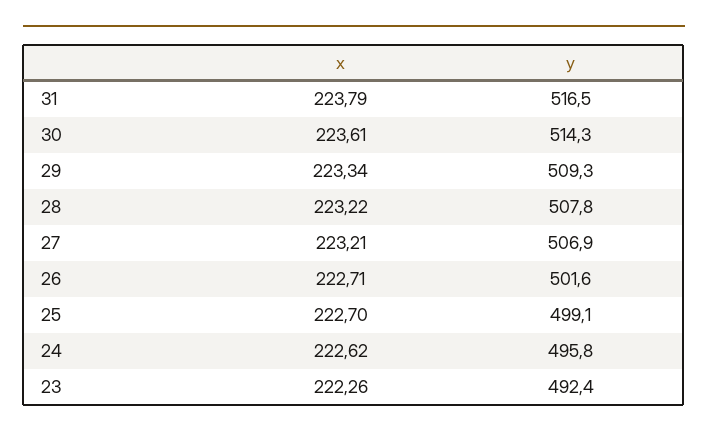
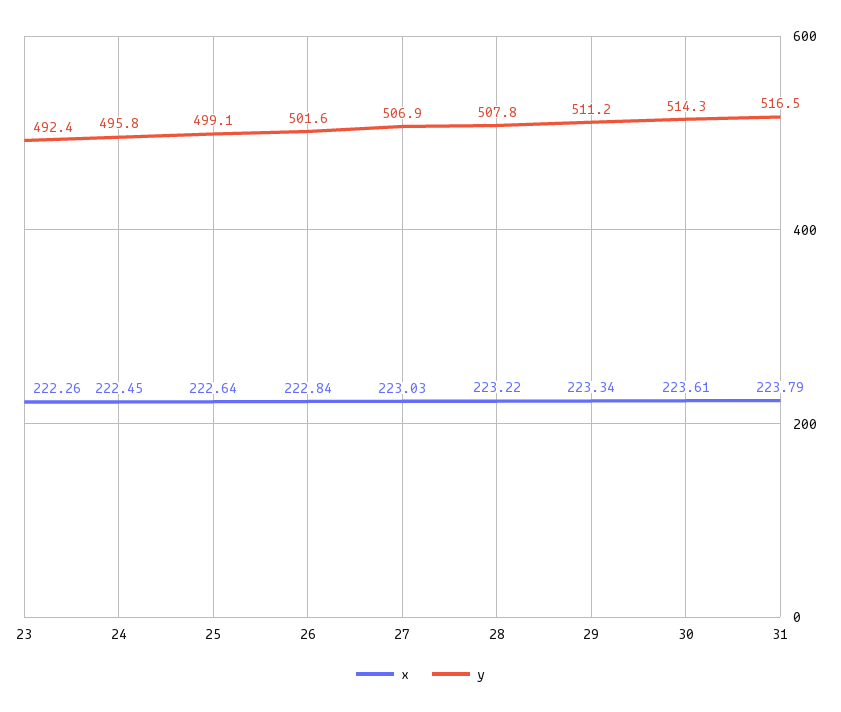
y, 29: 509.3 -> 511.2
x, 27: 223.21 -> 223.03
x, 26: 222.71 -> 222.84
x, 25: 222.7 -> 222.64
x, 24: 222.62 -> 222.45

